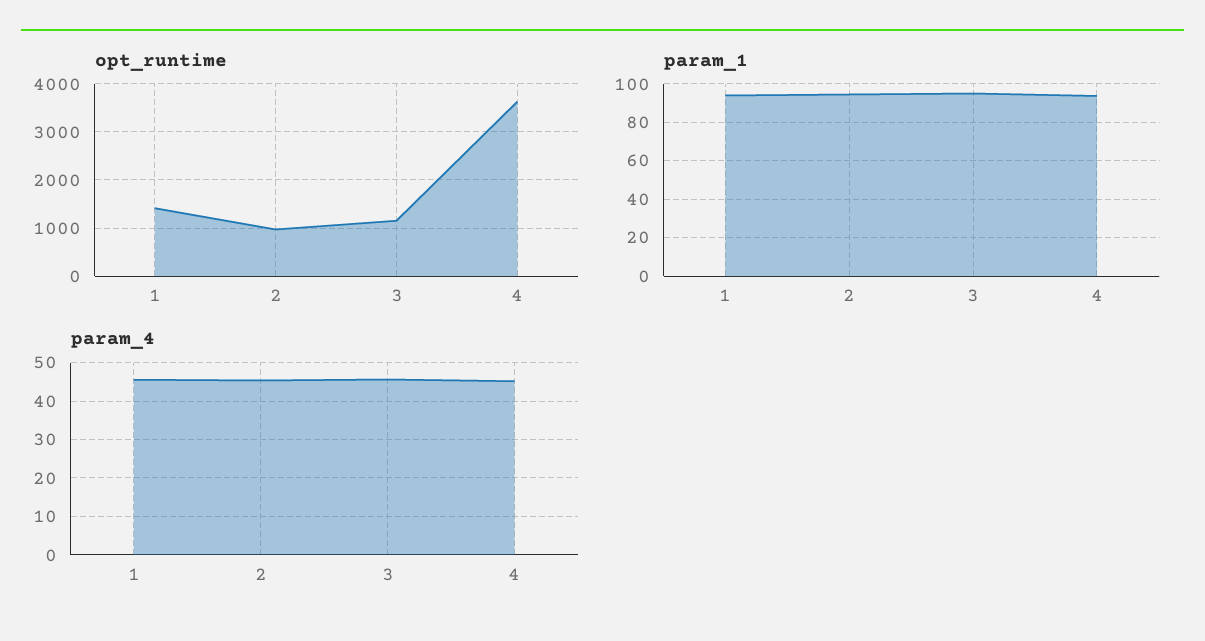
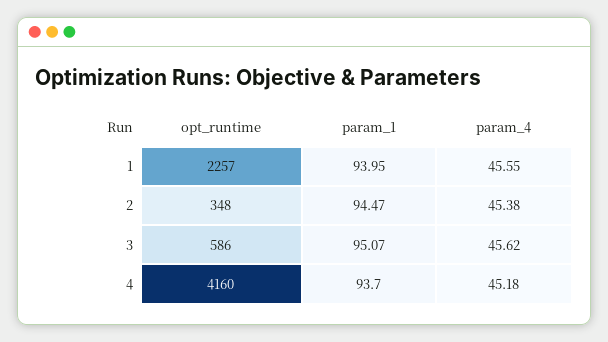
opt_runtime, 1: 1400 -> 2257
opt_runtime, 2: 1000 -> 348
opt_runtime, 3: 1200 -> 586
opt_runtime, 4: 3600 -> 4160

